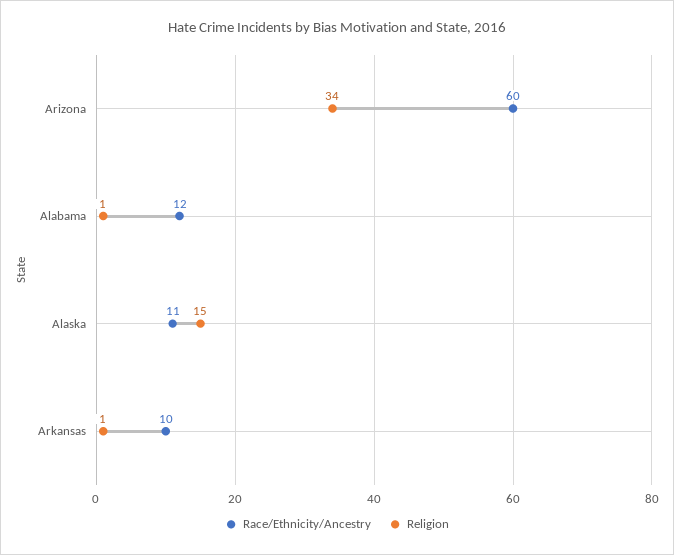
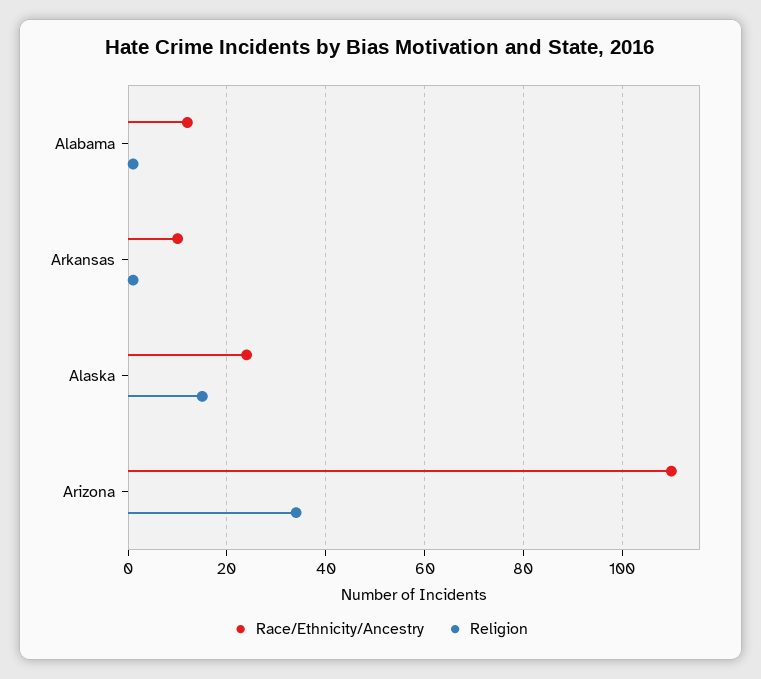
Race/Ethnicity/Ancestry, Arizona: 60 -> 110
Race/Ethnicity/Ancestry, Alaska: 11 -> 25

